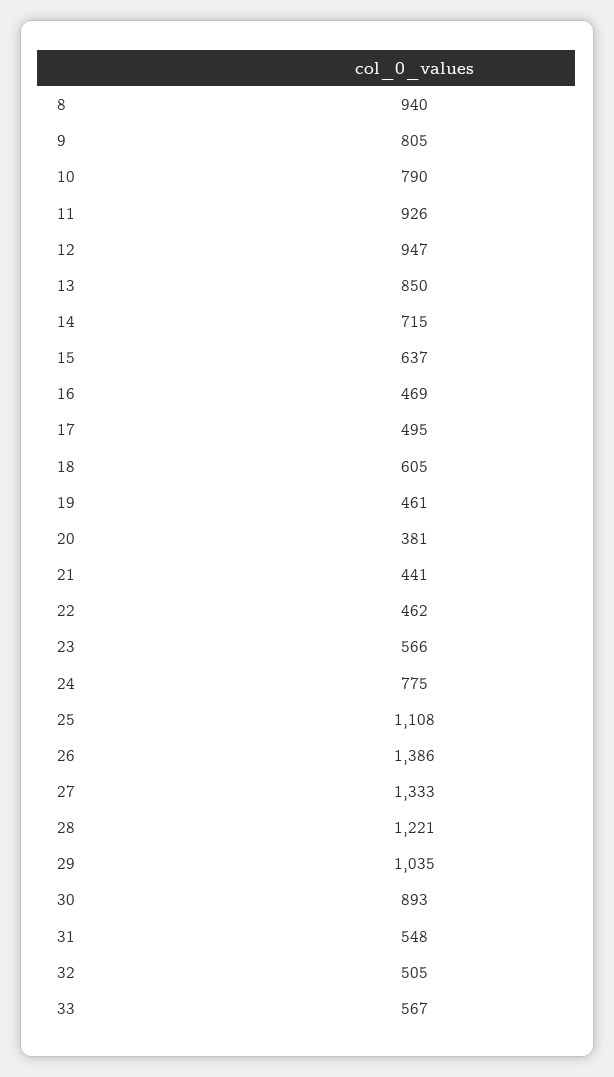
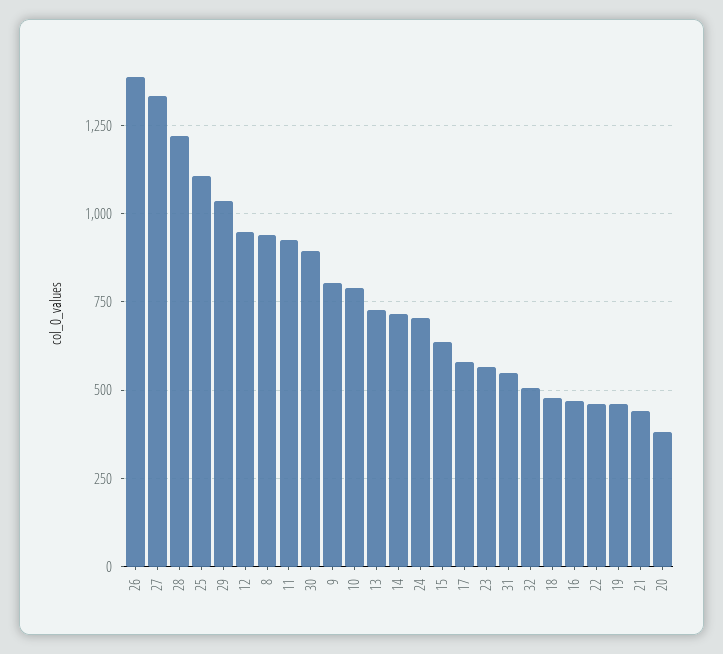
13: 850 -> 725
17: 495 -> 575
18: 605 -> 475
24: 775 -> 700
33: 567 -> none

